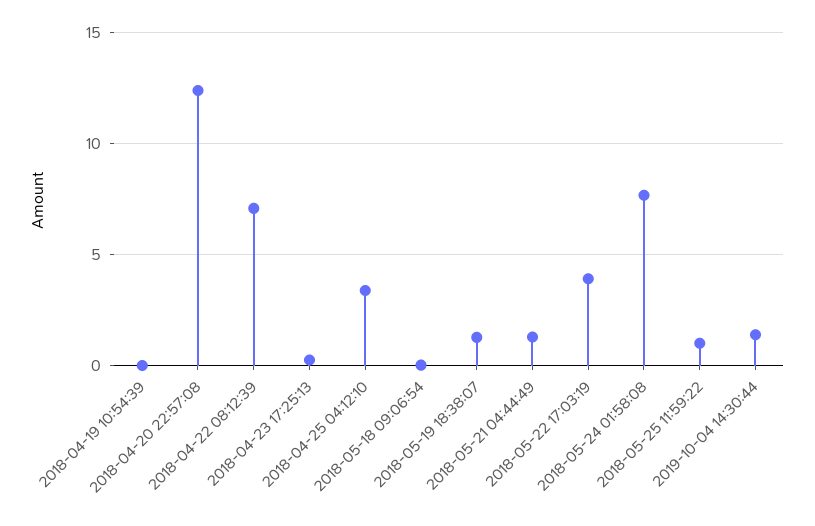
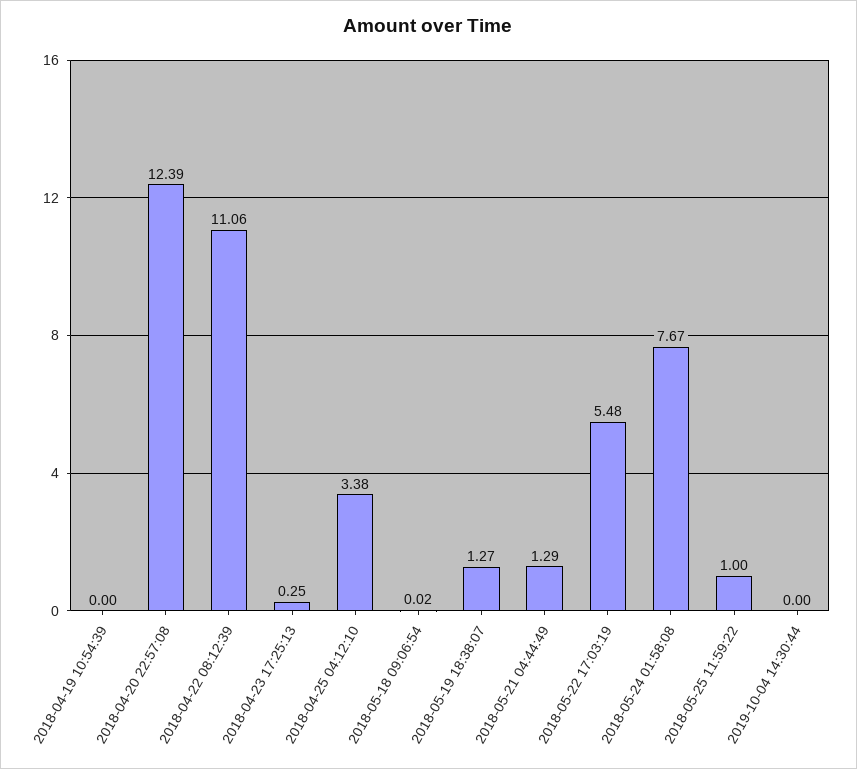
2018-04-22 08:12:39: 7 -> 11.06
2018-05-22 17:03:19: 4 -> 5.48
2019-10-04 14:30:44: 1.5 -> 0

